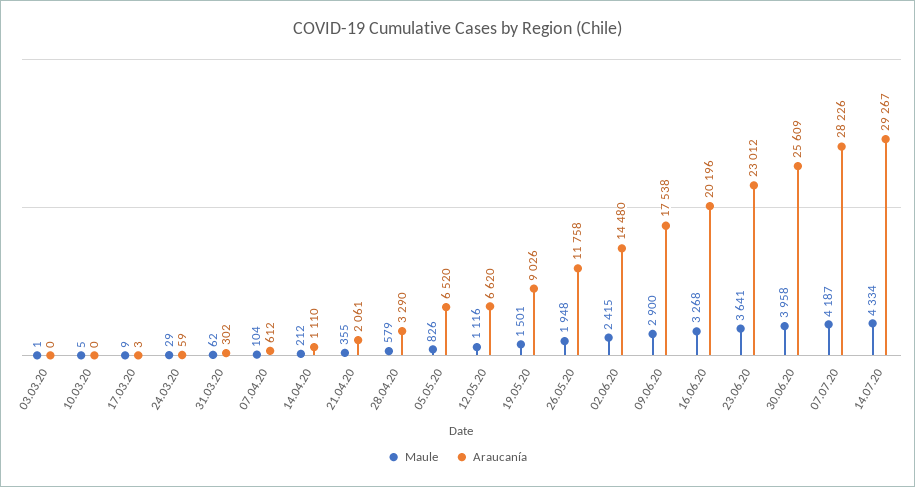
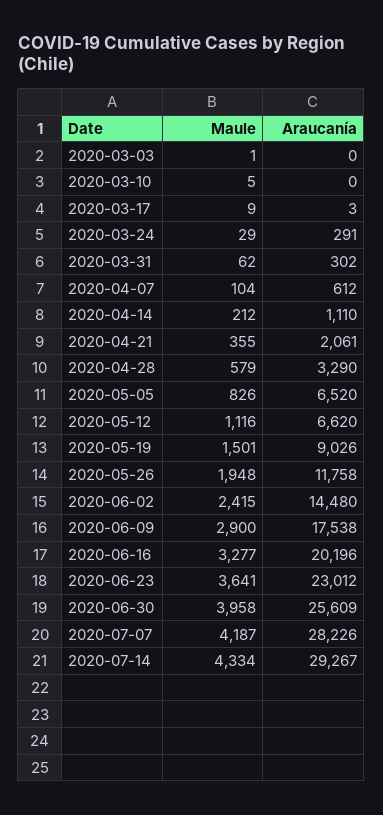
Araucanía, 24.03.20: 59 -> 291
Maule, 16.06.20: 3268 -> 3277

